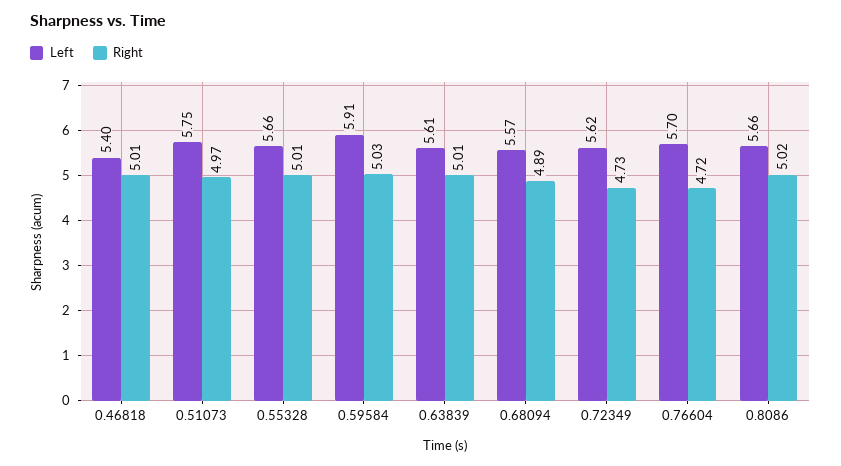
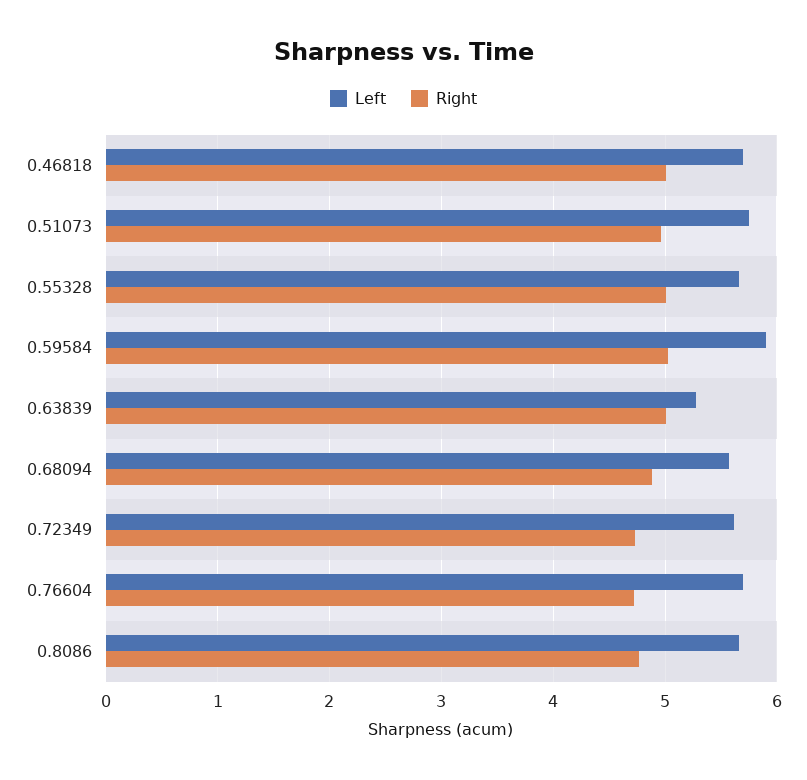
Left, 0.46818: 5.4 -> 5.7
Left, 0.63839: 5.61 -> 5.3
Right, 0.8086: 5.02 -> 4.8

